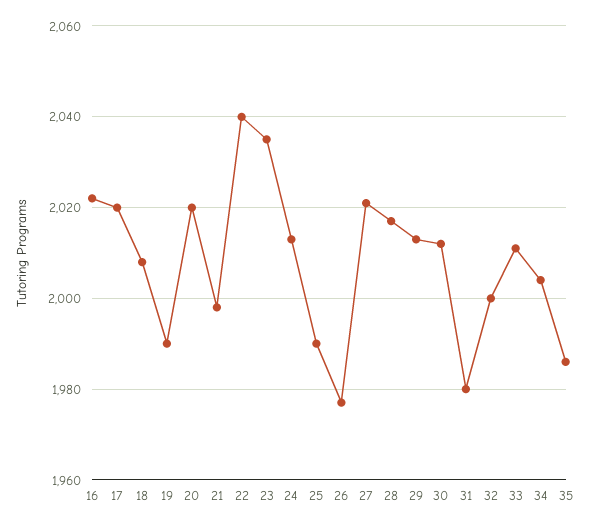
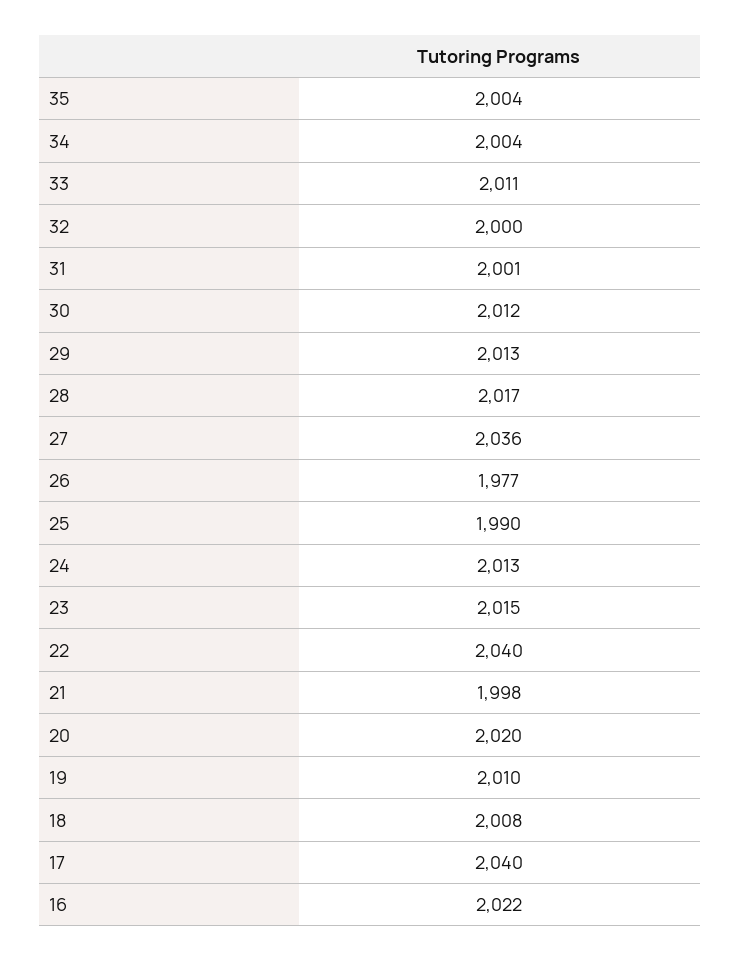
17: 2020 -> 2040
19: 1990 -> 2010
23: 2035 -> 2015
27: 2020 -> 2036
31: 1980 -> 2001
35: 1985 -> 2004

